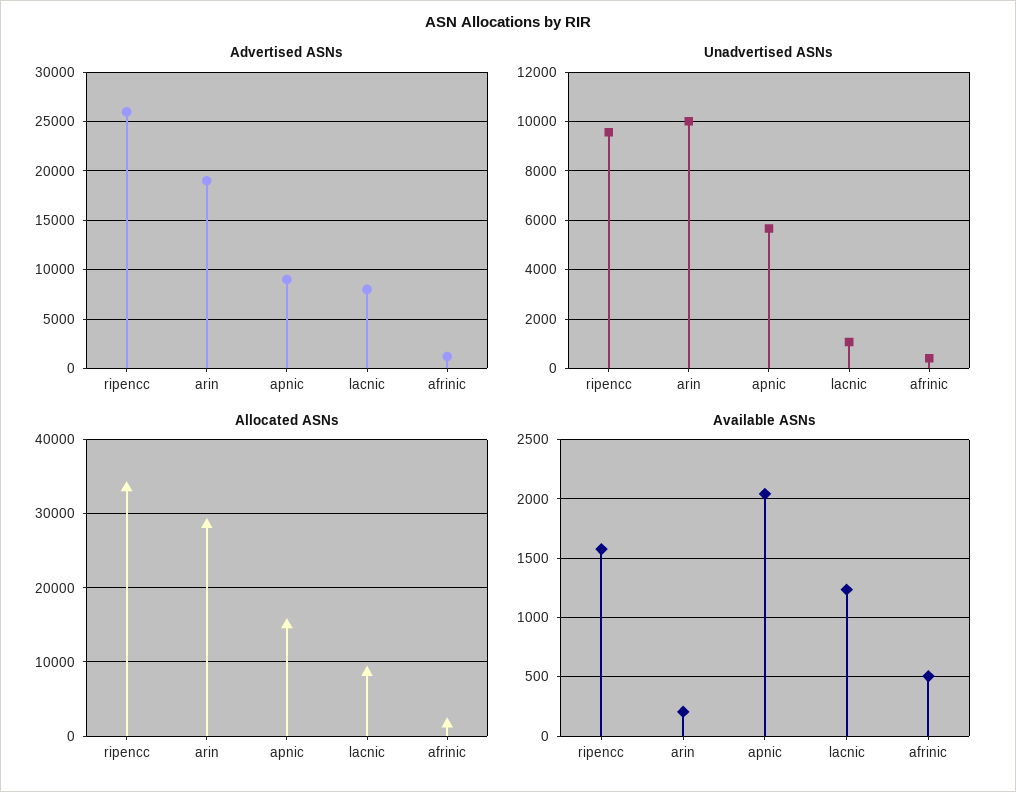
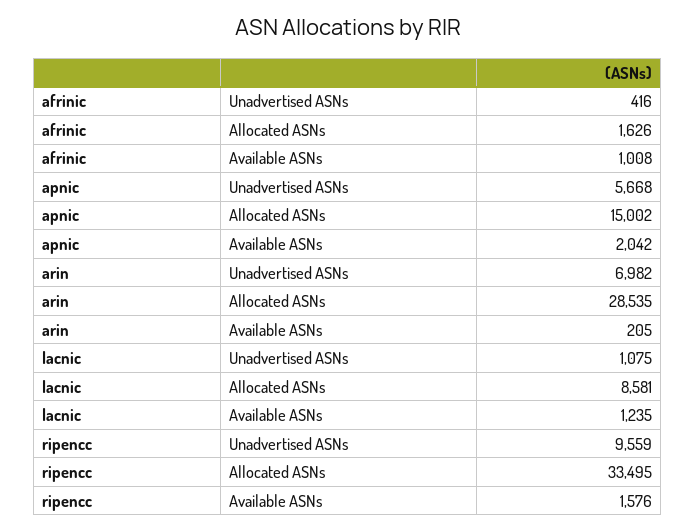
Advertised ASNs, ripencc: 26000 -> none
Advertised ASNs, arin: 19000 -> none
Advertised ASNs, apnic: 9000 -> none
Advertised ASNs, lacnic: 8000 -> none
Advertised ASNs, afrinic: 1000 -> none
Unadvertised ASNs, arin: 10000 -> 6982
Available ASNs, afrinic: 500 -> 1008

